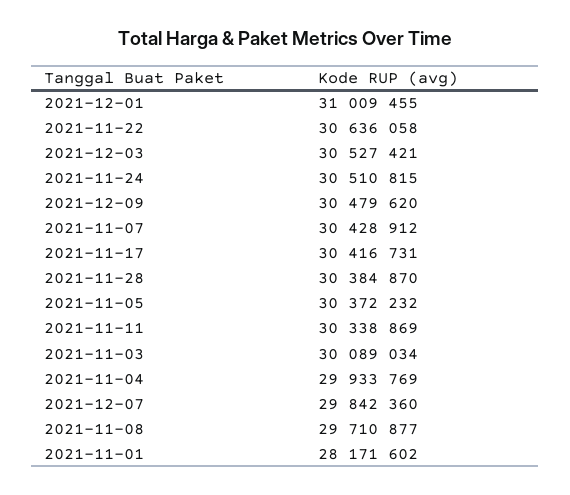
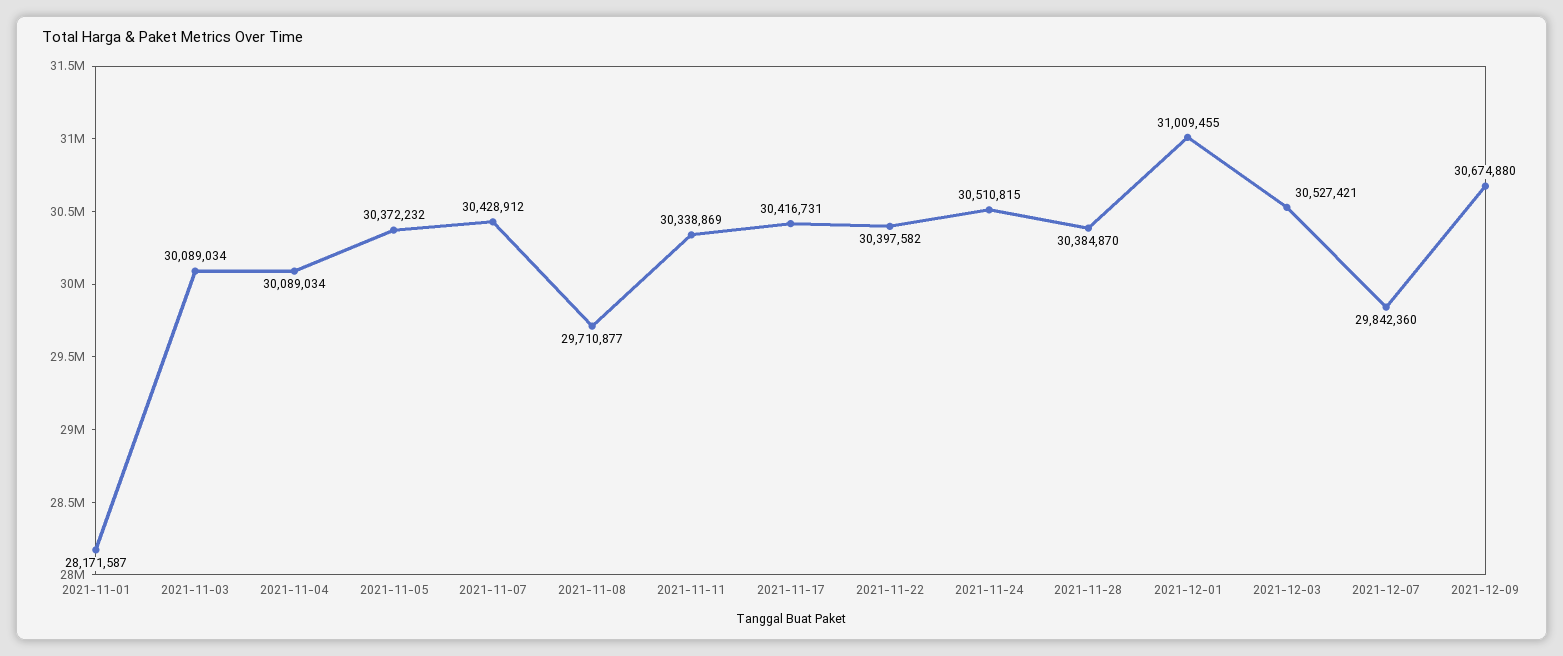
2021-11-22: 30636058 -> 30397582
2021-12-09: 30479620 -> 30674880
2021-11-04: 29933769 -> 30089034
2021-11-01: 28171602 -> 28171587

